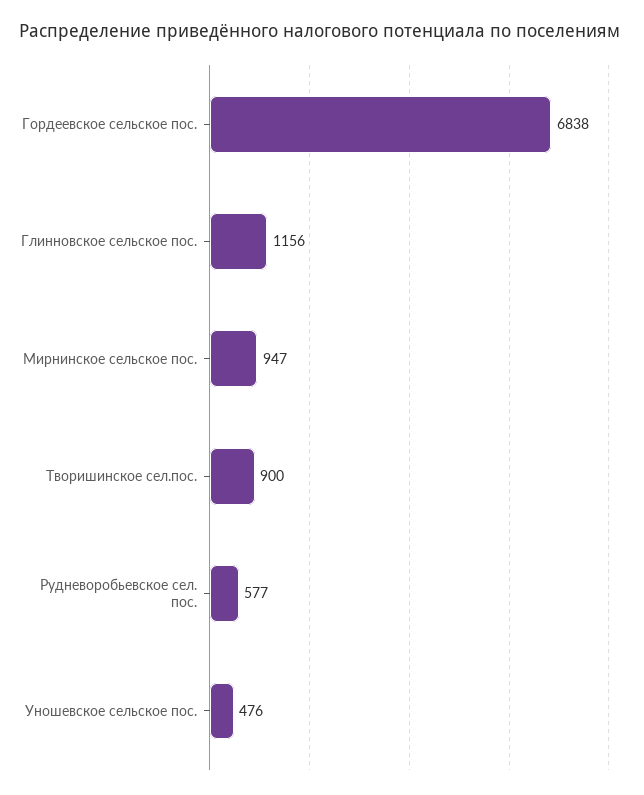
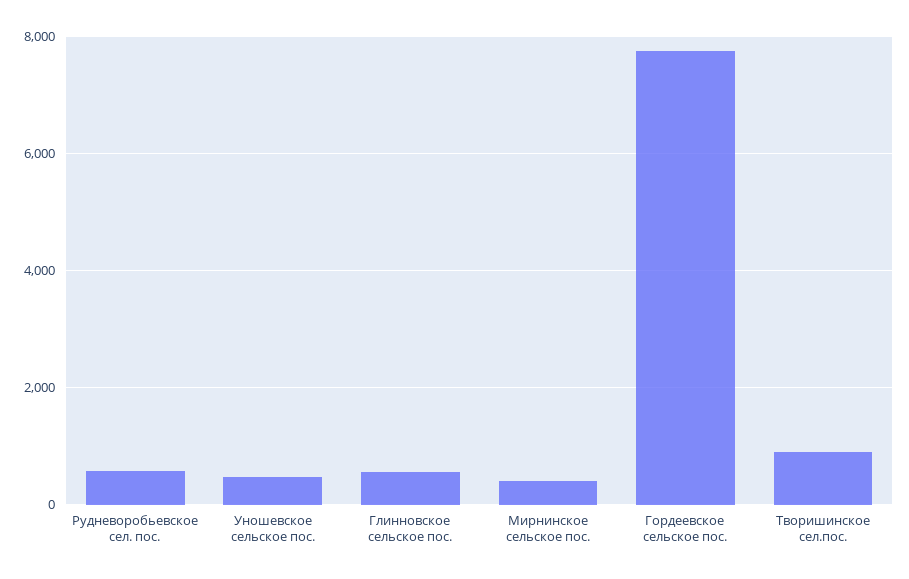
Гордеевское сельское пос.: 6838 -> 7800
Глинновское сельское пос.: 1156 -> 600
Мирнинское сельское пос.: 947 -> 400

